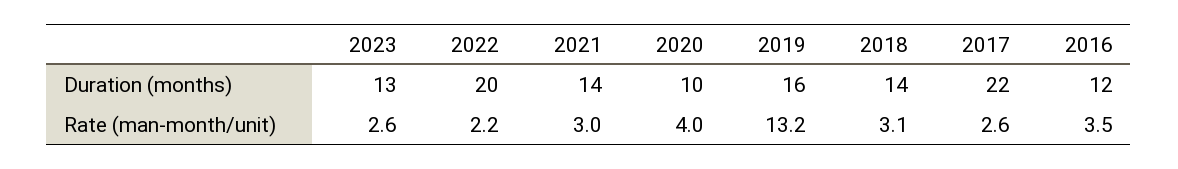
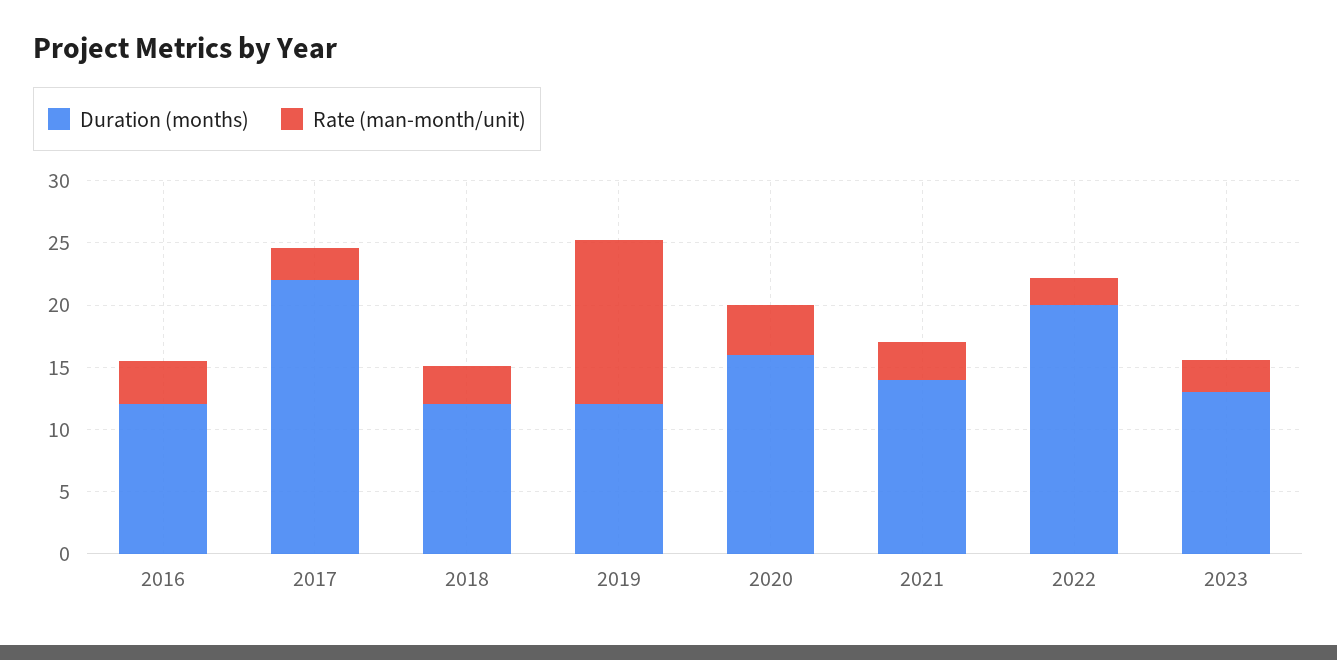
Duration (months), 2020: 10 -> 16
Duration (months), 2019: 16 -> 12
Duration (months), 2018: 14 -> 12

